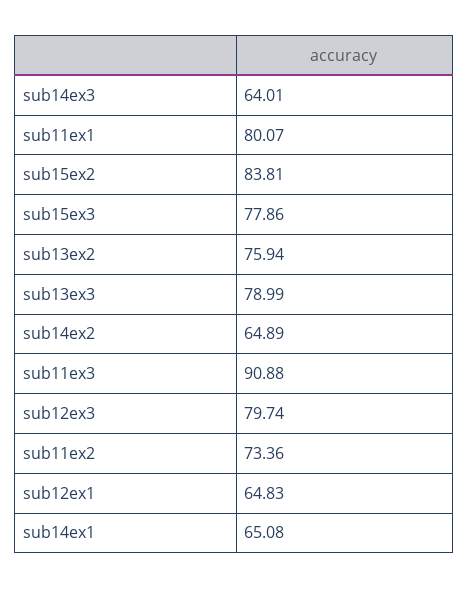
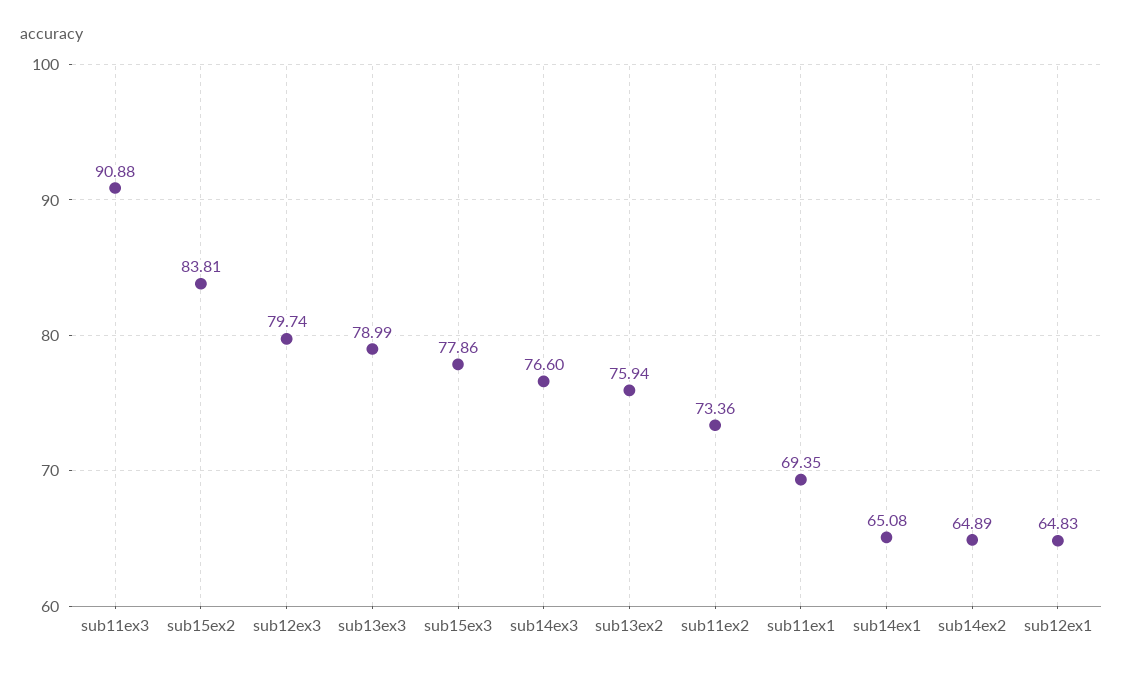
sub14ex3: 64.01 -> 76.6
sub11ex1: 80.07 -> 69.35

